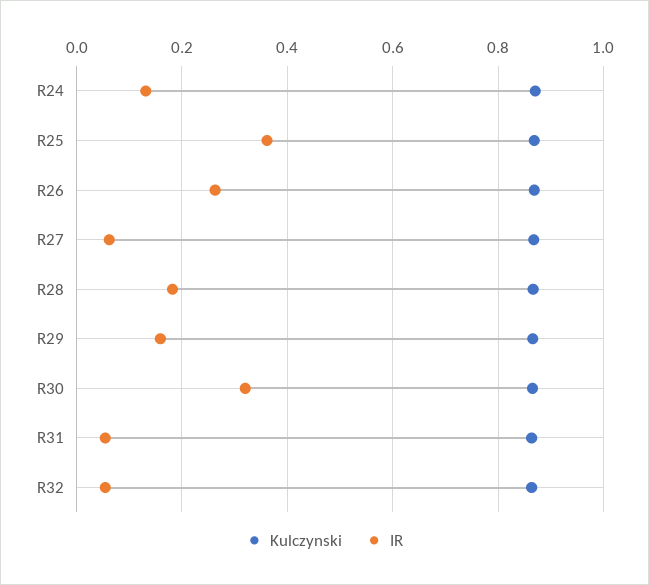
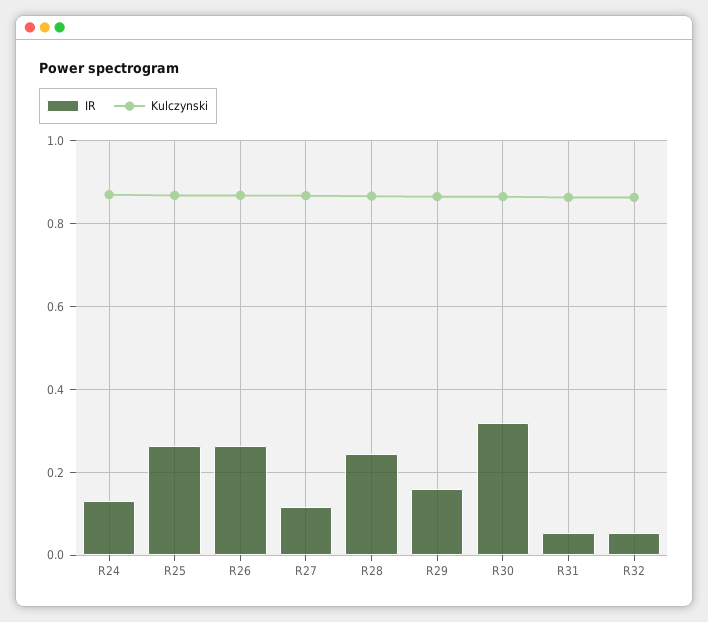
IR, R25: 0.36 -> 0.26
IR, R27: 0.06 -> 0.12
IR, R28: 0.18 -> 0.24

